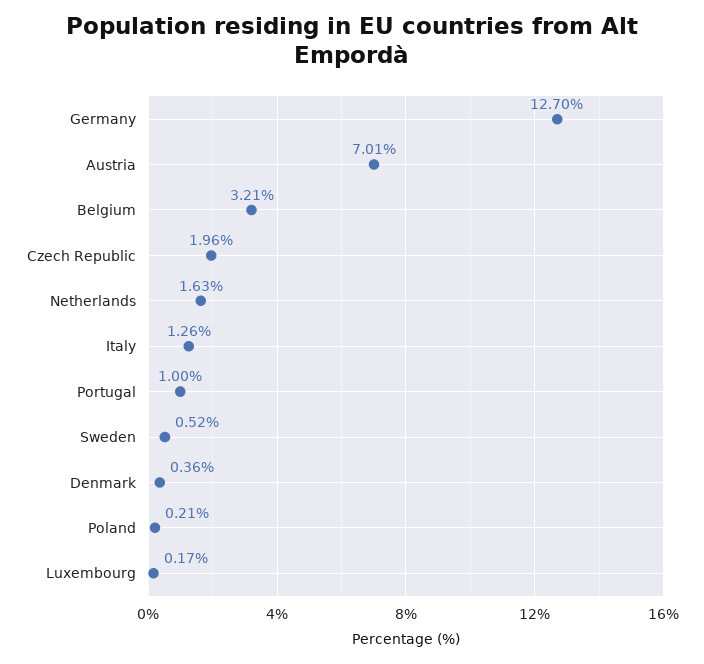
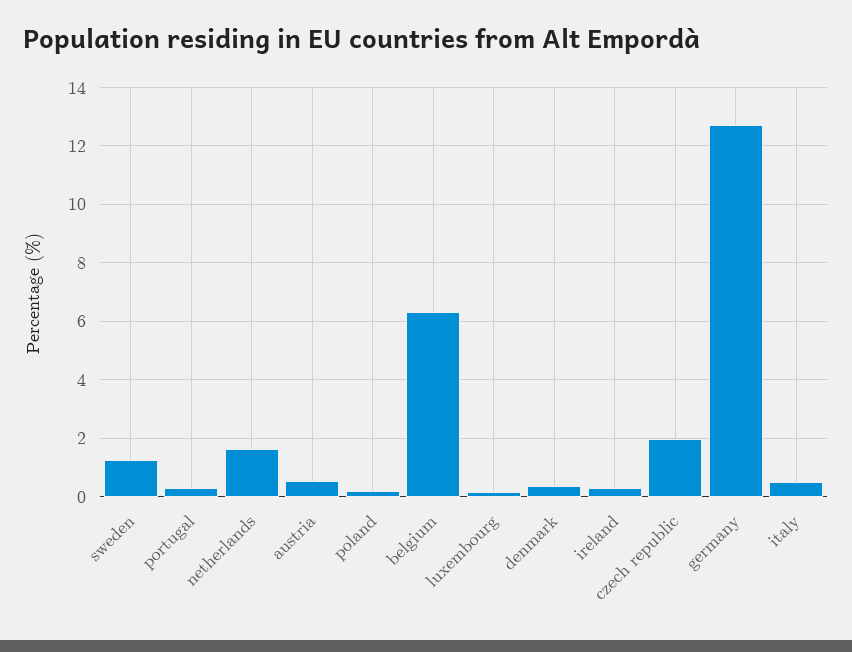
Austria: 7.01 -> 0.5
Belgium: 3.21 -> 6.25
Italy: 1.26 -> 0.5
Portugal: 1 -> 0.25
Sweden: 0.52 -> 1.25
ireland: none -> 0.25

